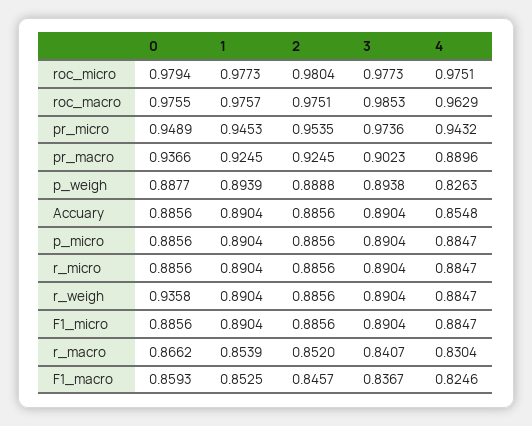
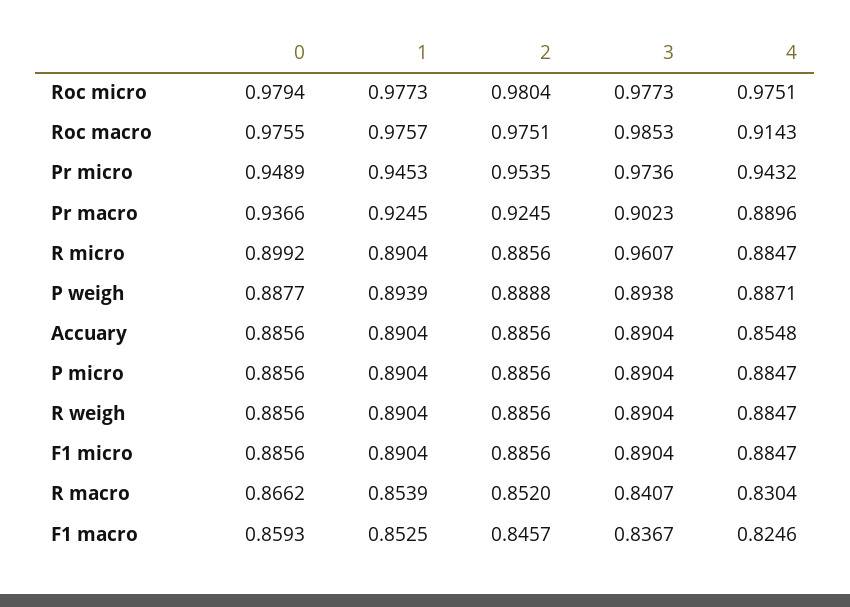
4, roc_macro: 0.9629 -> 0.9143
4, p_weigh: 0.8263 -> 0.8871
0, r_micro: 0.8856 -> 0.8992
3, r_micro: 0.8904 -> 0.9607
0, r_weigh: 0.9358 -> 0.8856

